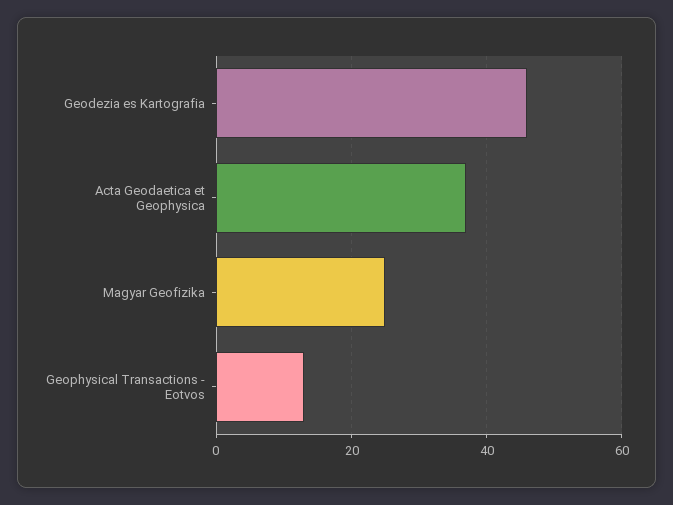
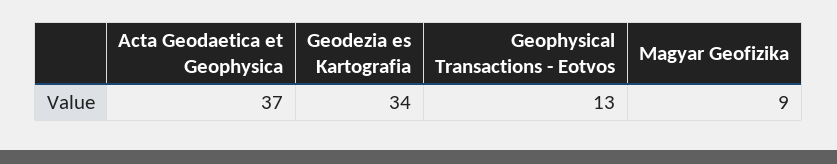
Geodezia es Kartografia: 45 -> 34
Magyar Geofizika: 25 -> 9

